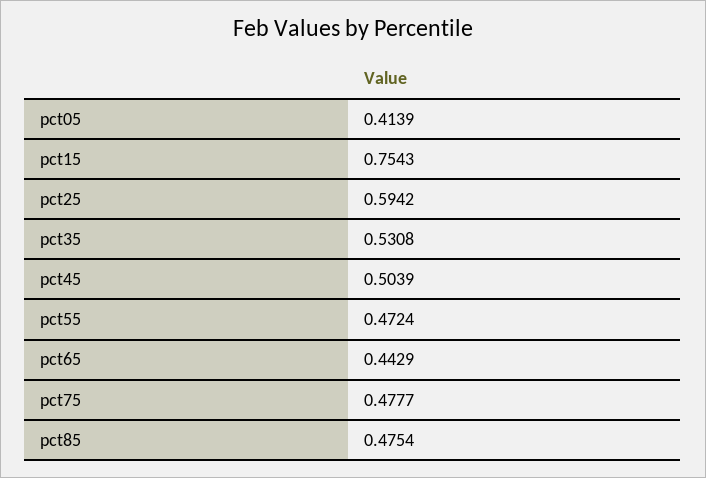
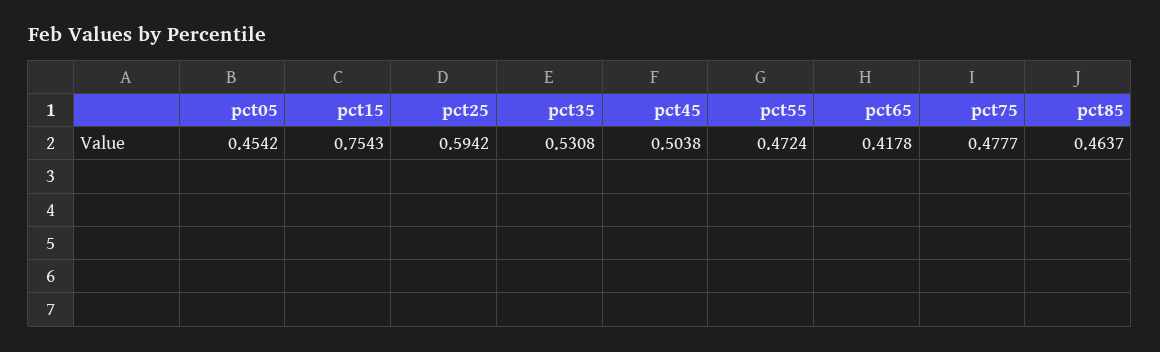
pct05: 0.4139 -> 0.4542
pct45: 0.5039 -> 0.5038
pct65: 0.4429 -> 0.4178
pct85: 0.4754 -> 0.4637

